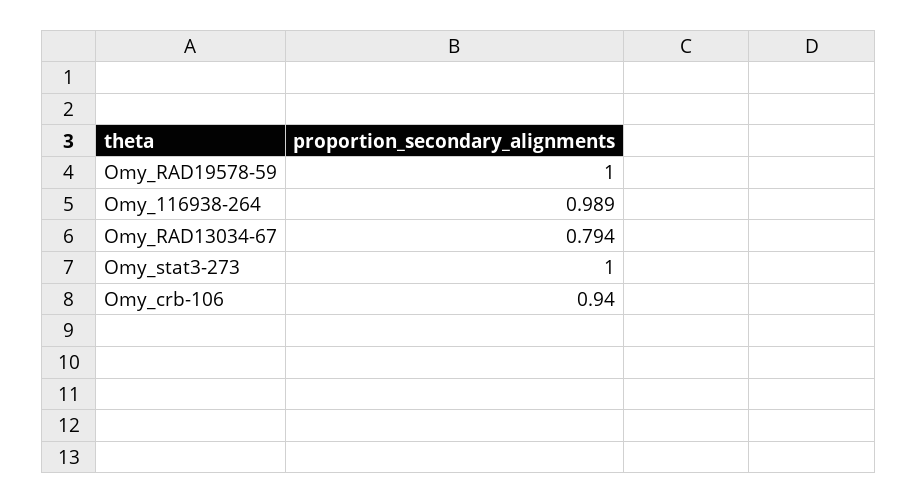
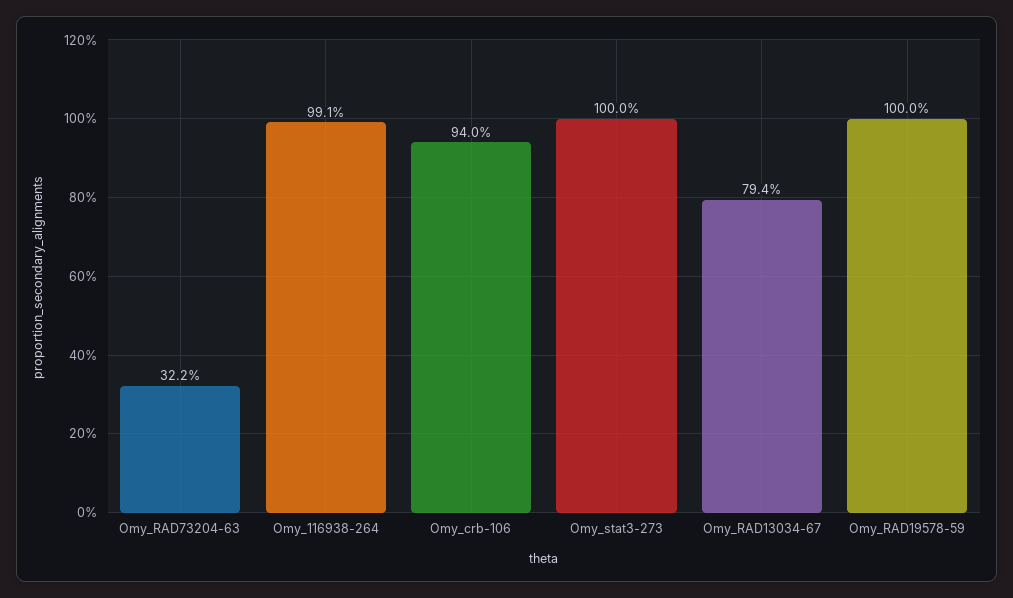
Omy_116938-264: 0.989 -> 0.991
Omy_RAD73204-63: none -> 0.322

